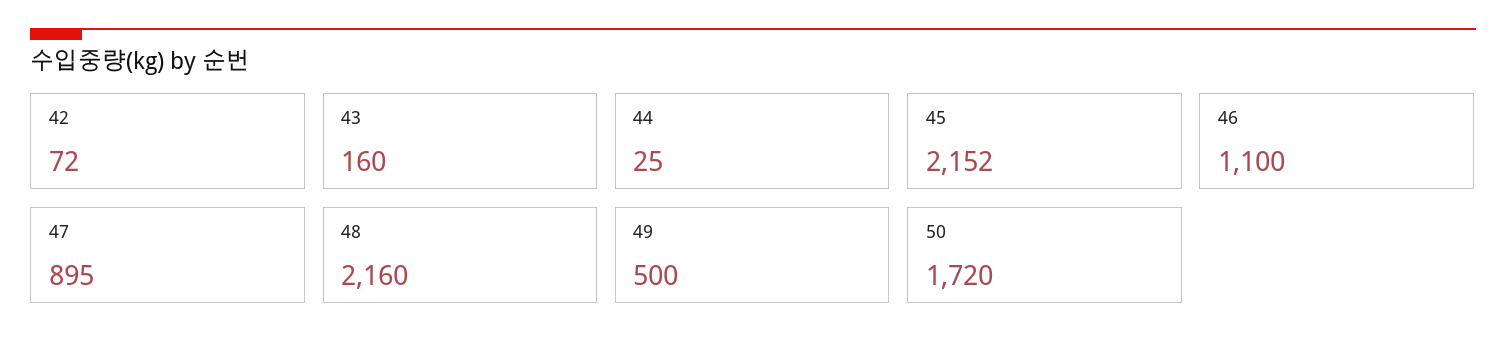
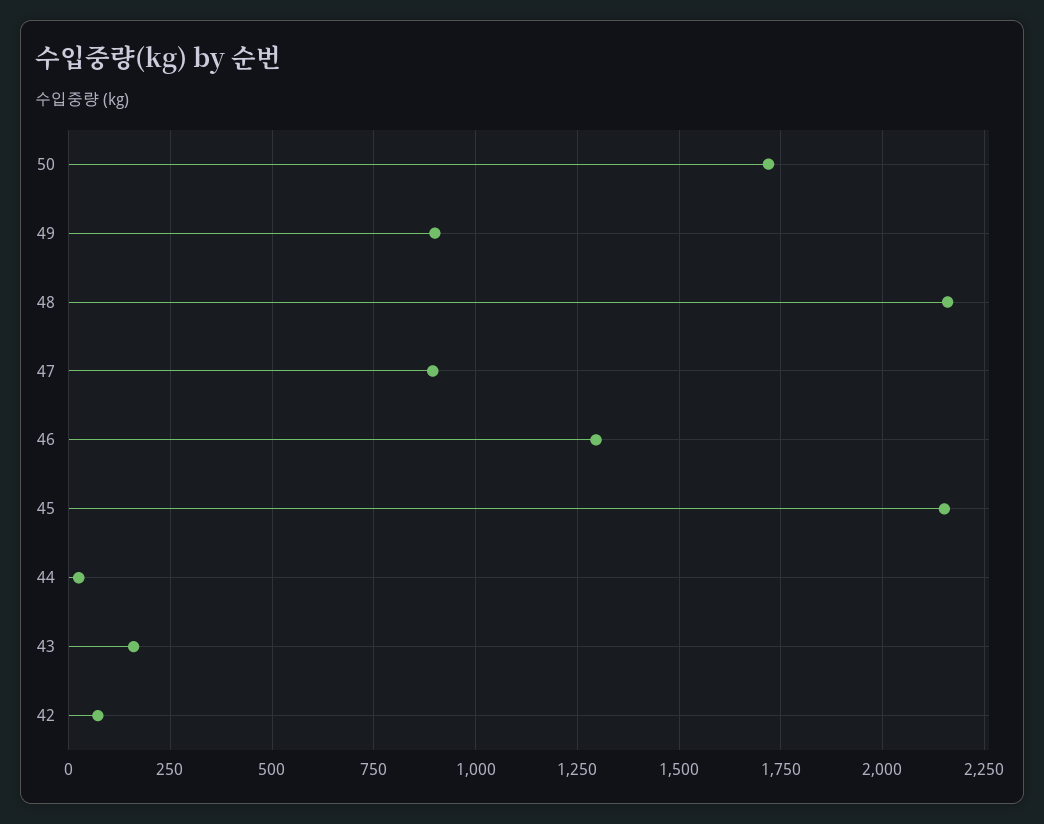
46: 1100 -> 1300
49: 500 -> 900

